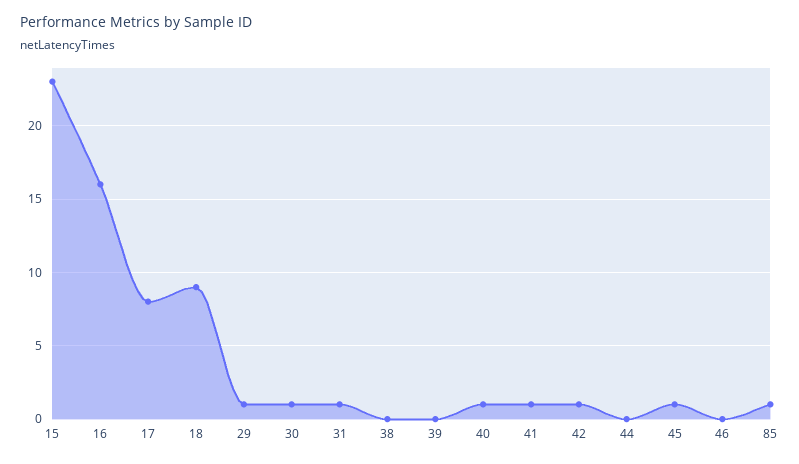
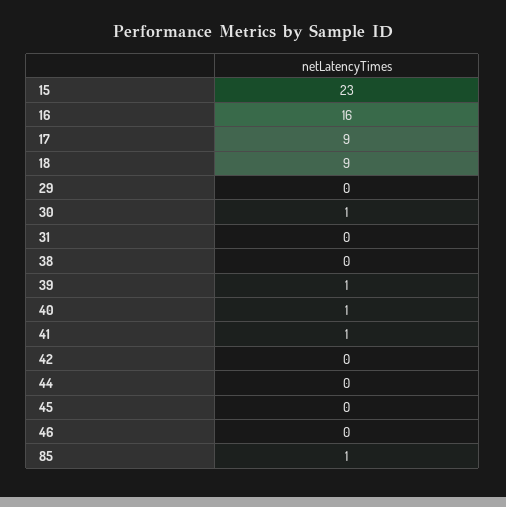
17: 8 -> 9
29: 1 -> 0
31: 1 -> 0
39: 0 -> 1
42: 1 -> 0
45: 1 -> 0

